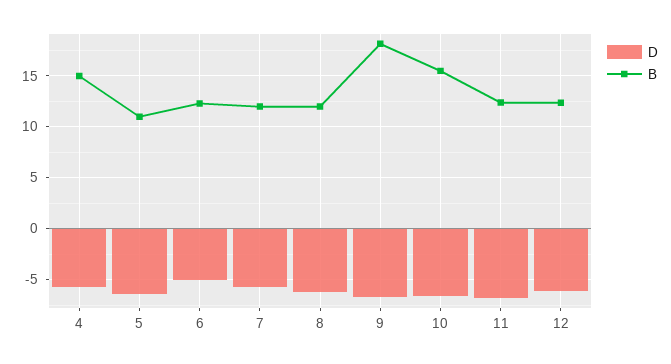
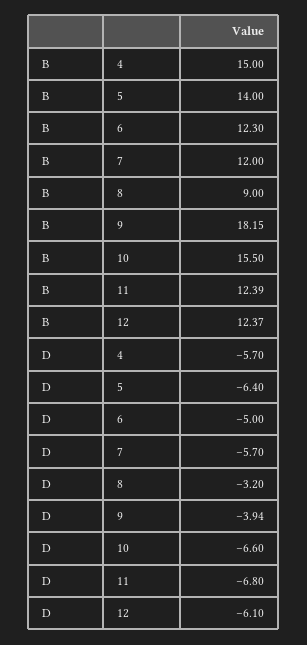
B, 5: 11 -> 14
D, 8: -6 -> -3.2
B, 8: 12 -> 9
D, 9: -7 -> -3.94

